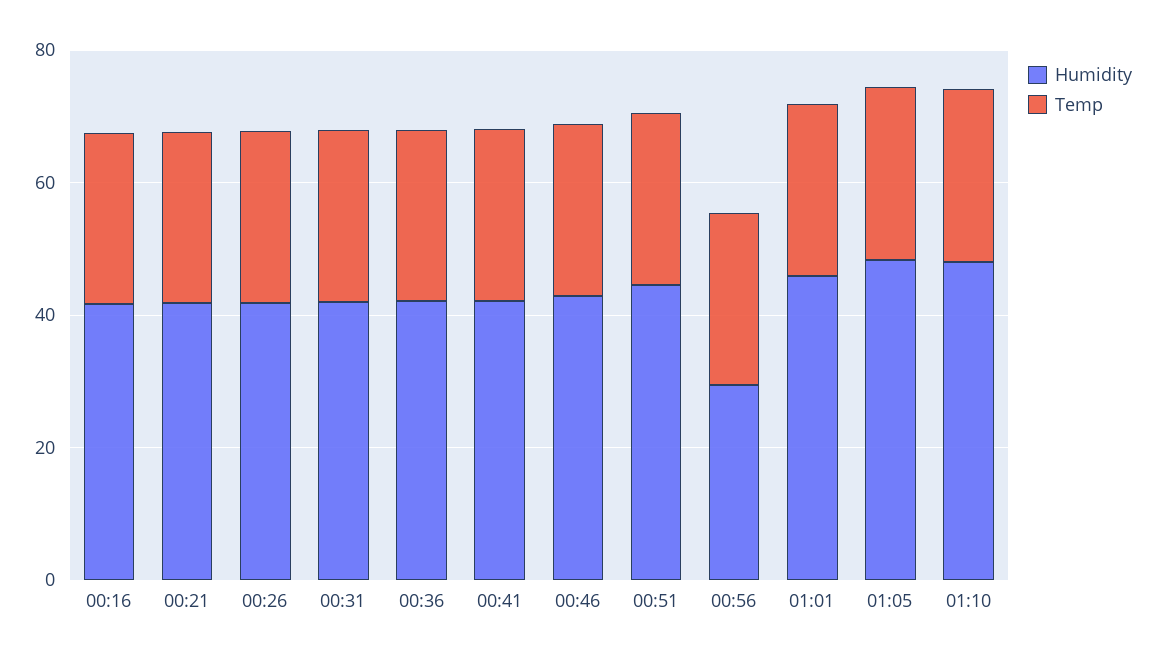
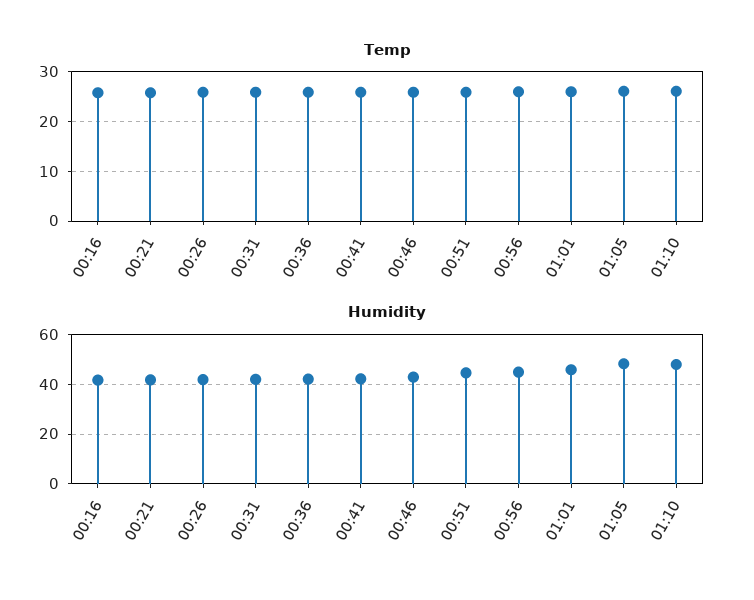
Humidity, 00:56: 30 -> 45

